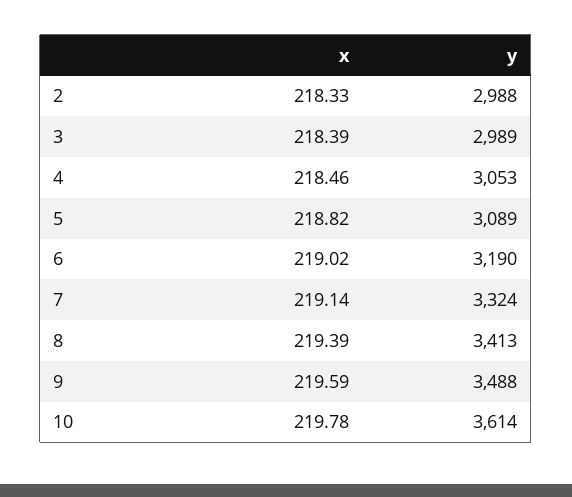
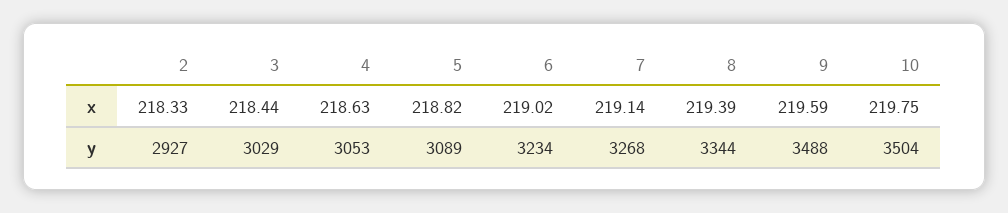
y, 2: 2988 -> 2927
x, 3: 218.39 -> 218.44
y, 3: 2989 -> 3029
x, 4: 218.46 -> 218.63
y, 6: 3190 -> 3234
y, 7: 3324 -> 3268
y, 8: 3413 -> 3344
x, 10: 219.78 -> 219.75
y, 10: 3614 -> 3504

